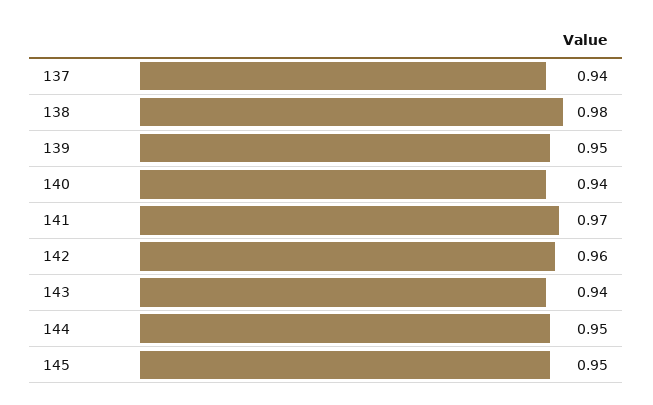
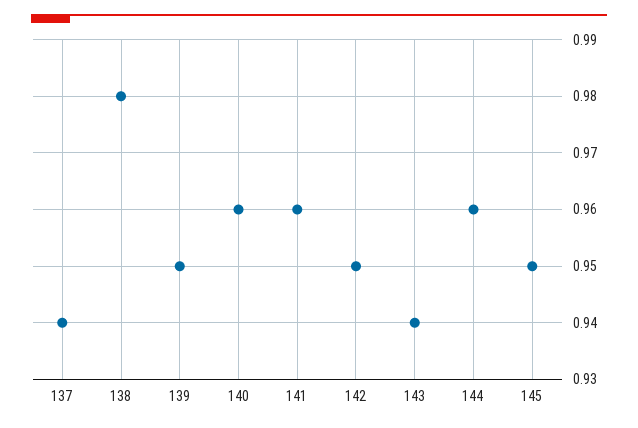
140: 0.94 -> 0.96
141: 0.97 -> 0.96
142: 0.96 -> 0.95
144: 0.95 -> 0.96

